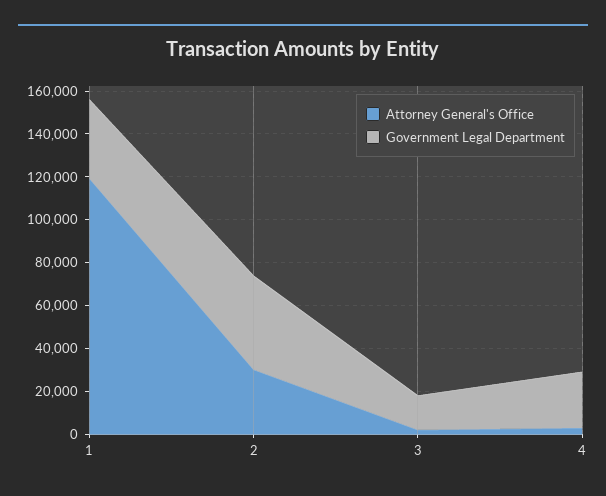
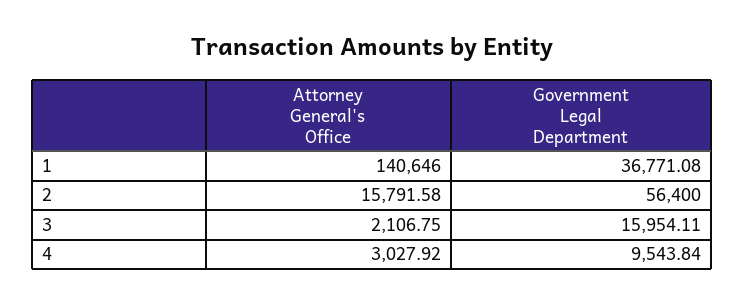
Attorney General's Office, 1: 120000 -> 140646
Attorney General's Office, 2: 30000 -> 15791.58
Government Legal Department, 2: 45000 -> 56400
Government Legal Department, 4: 25000 -> 9543.84

